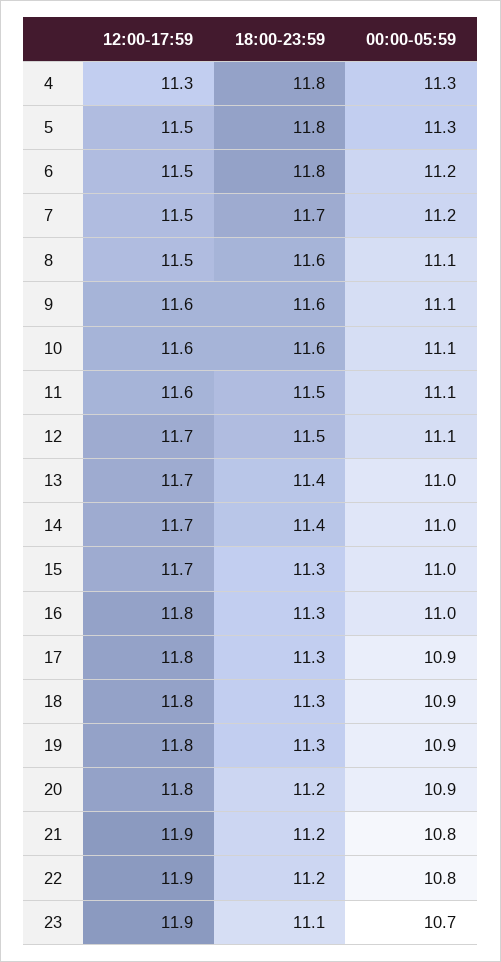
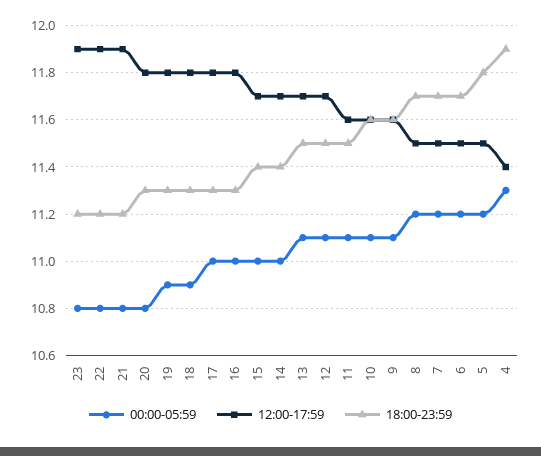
12:00-17:59, 4: 11.3 -> 11.4
18:00-23:59, 4: 11.8 -> 11.9
00:00-05:59, 5: 11.3 -> 11.2
18:00-23:59, 6: 11.8 -> 11.7
18:00-23:59, 8: 11.6 -> 11.7
00:00-05:59, 8: 11.1 -> 11.2
18:00-23:59, 13: 11.4 -> 11.5
00:00-05:59, 13: 11 -> 11.1
18:00-23:59, 15: 11.3 -> 11.4
00:00-05:59, 17: 10.9 -> 11
18:00-23:59, 20: 11.2 -> 11.3
00:00-05:59, 20: 10.9 -> 10.8
18:00-23:59, 23: 11.1 -> 11.2
00:00-05:59, 23: 10.7 -> 10.8

